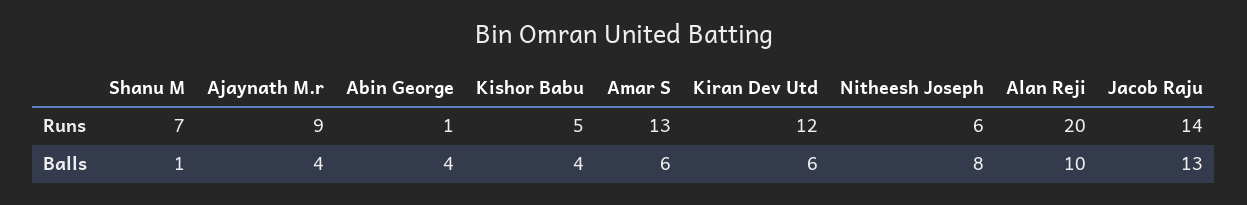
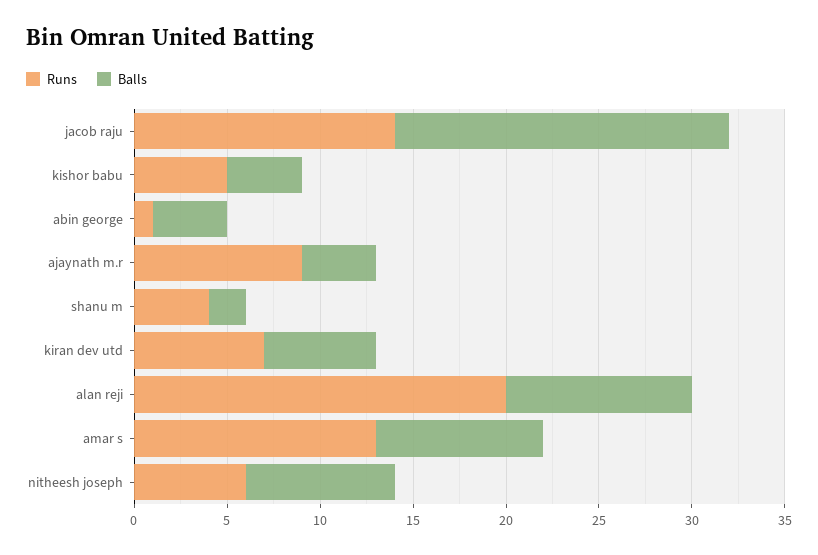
Runs, Shanu M: 7 -> 4
Runs, Kiran Dev Utd: 12 -> 7
Balls, Shanu M: 1 -> 2
Balls, Amar S: 6 -> 9
Balls, Jacob Raju: 13 -> 18

